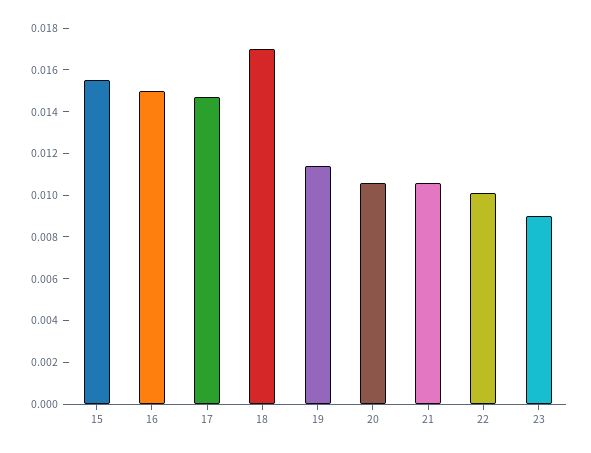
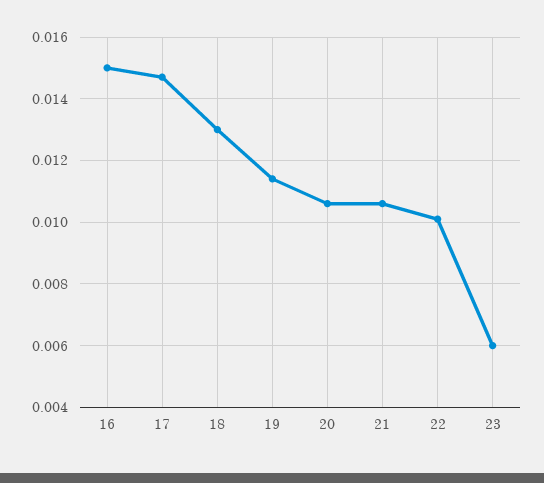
15: 0.0155 -> none
18: 0.017 -> 0.013
23: 0.009 -> 0.006

